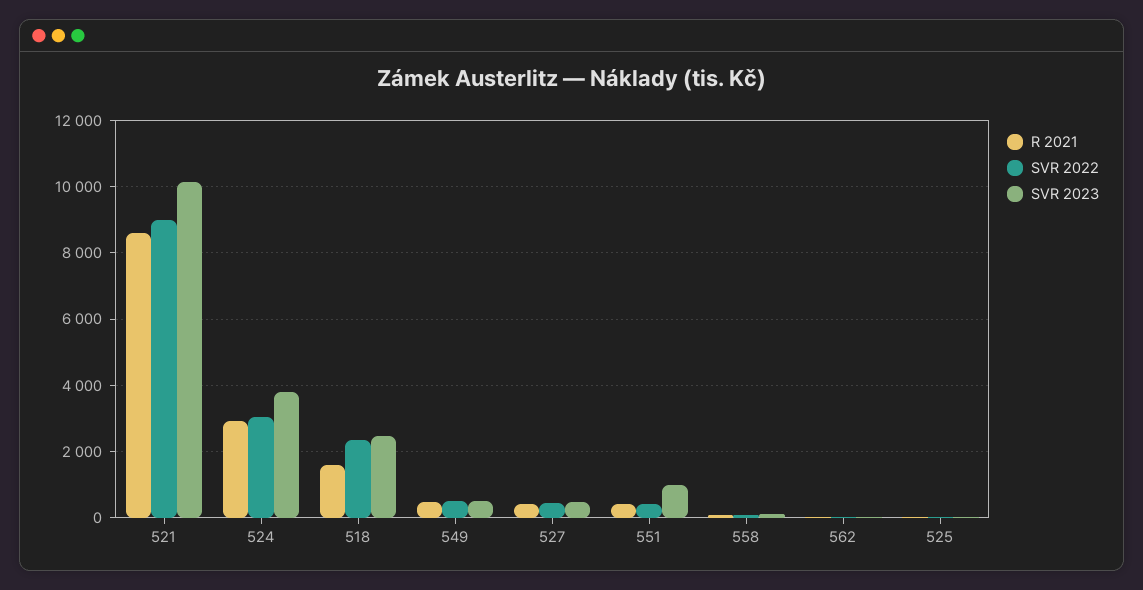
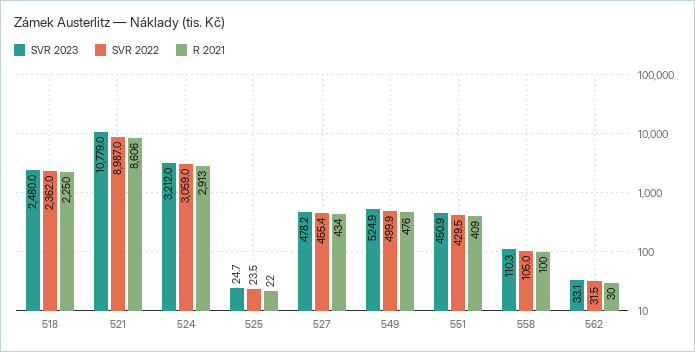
SVR 2023, 521: 10200 -> 10779
SVR 2023, 524: 3800 -> 3212
R 2021, 518: 1600 -> 2250
SVR 2023, 551: 1000 -> 450.9

